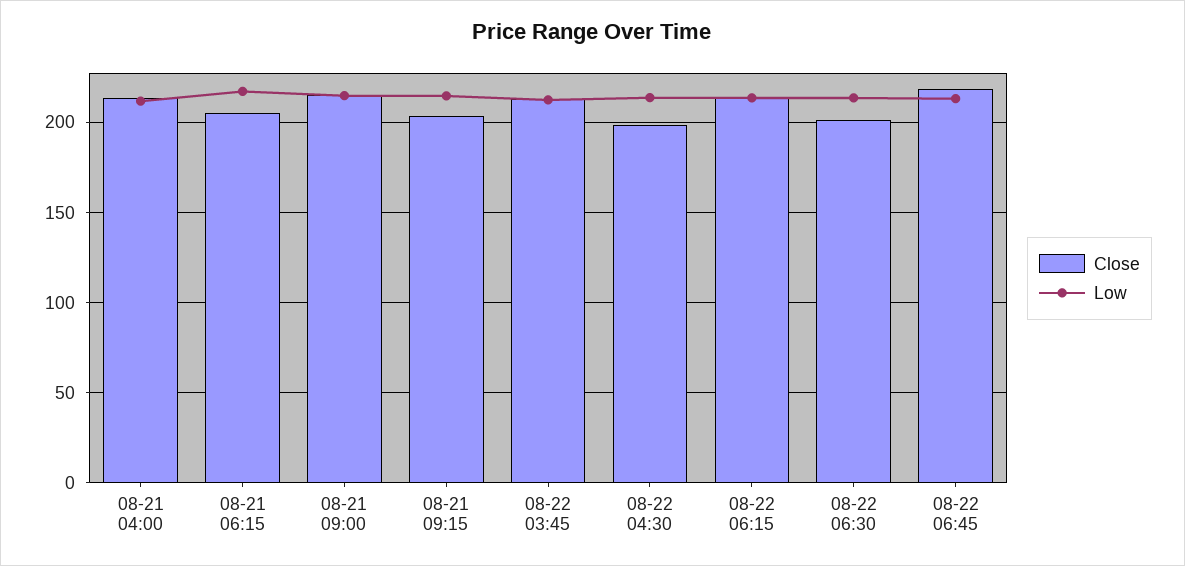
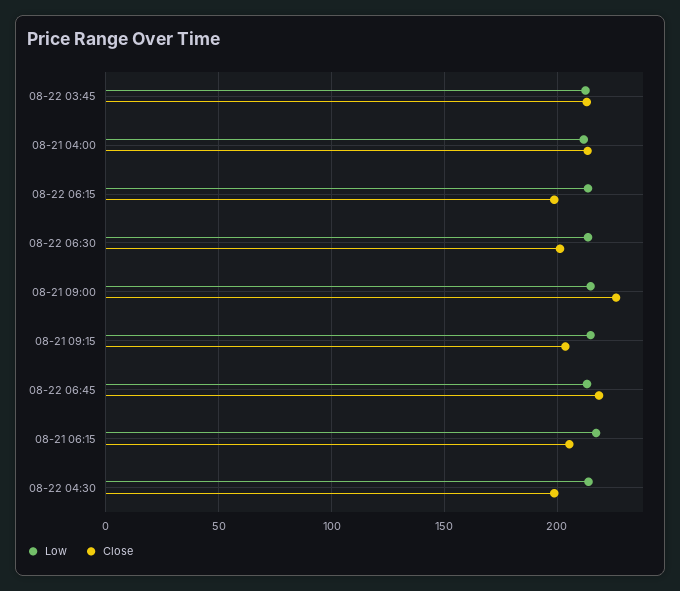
Close, 08-21 09:00: 215 -> 225
Close, 08-22 06:15: 215 -> 200

